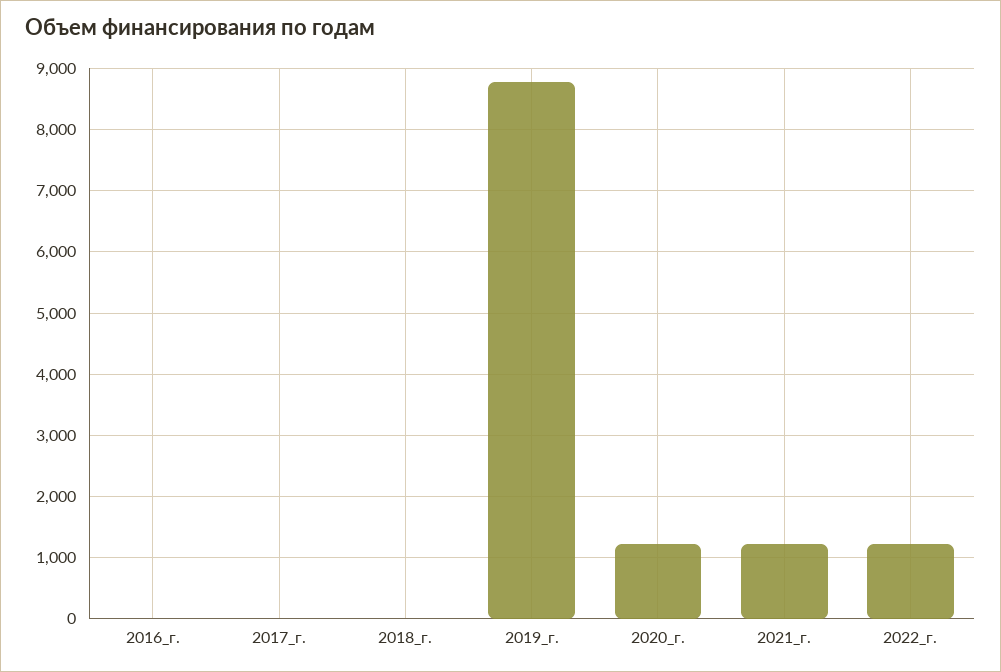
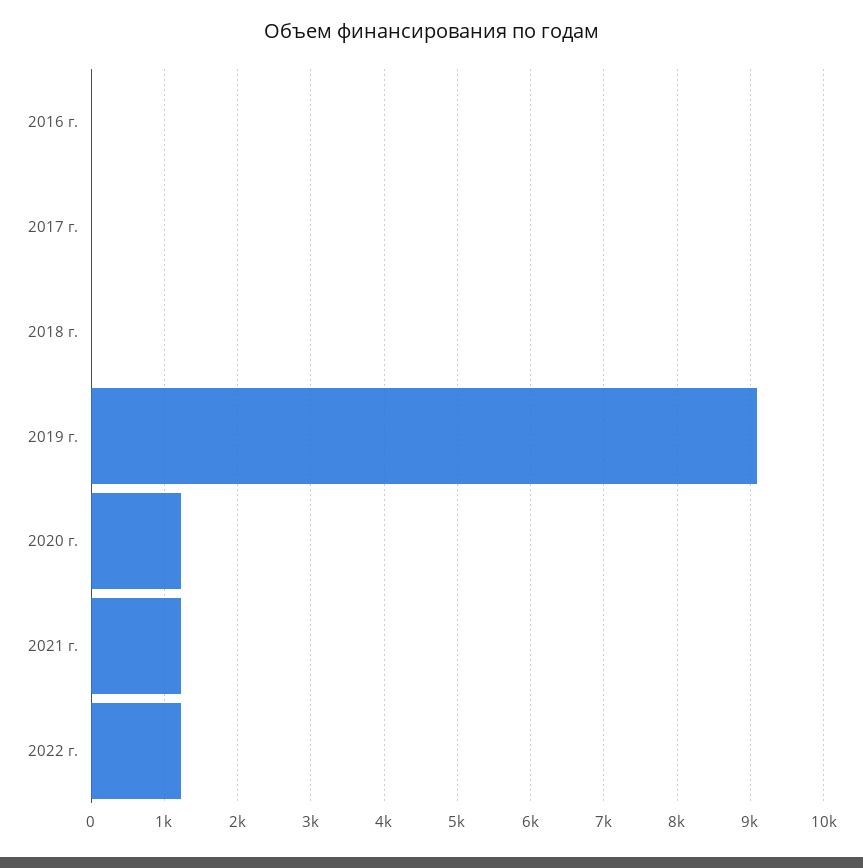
2019_г.: 8800 -> 9100

